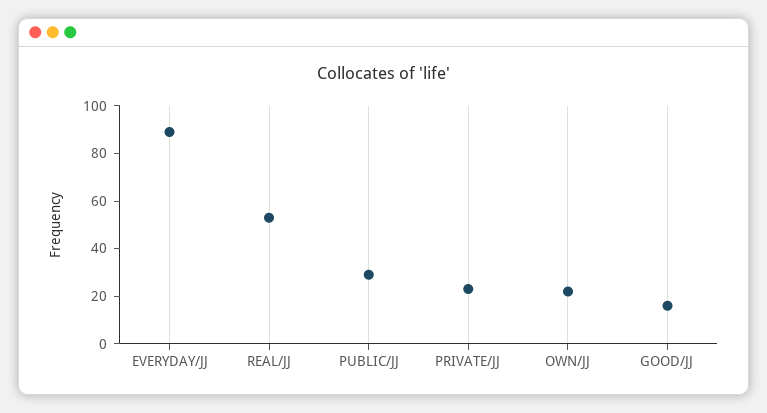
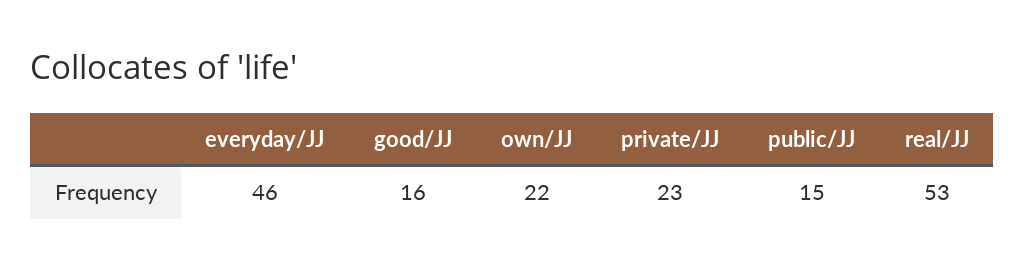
EVERYDAY/JJ: 90 -> 46
PUBLIC/JJ: 30 -> 15

